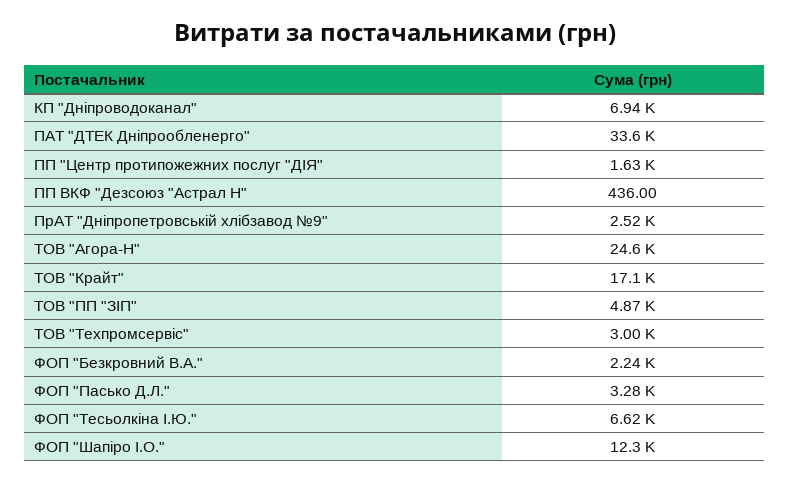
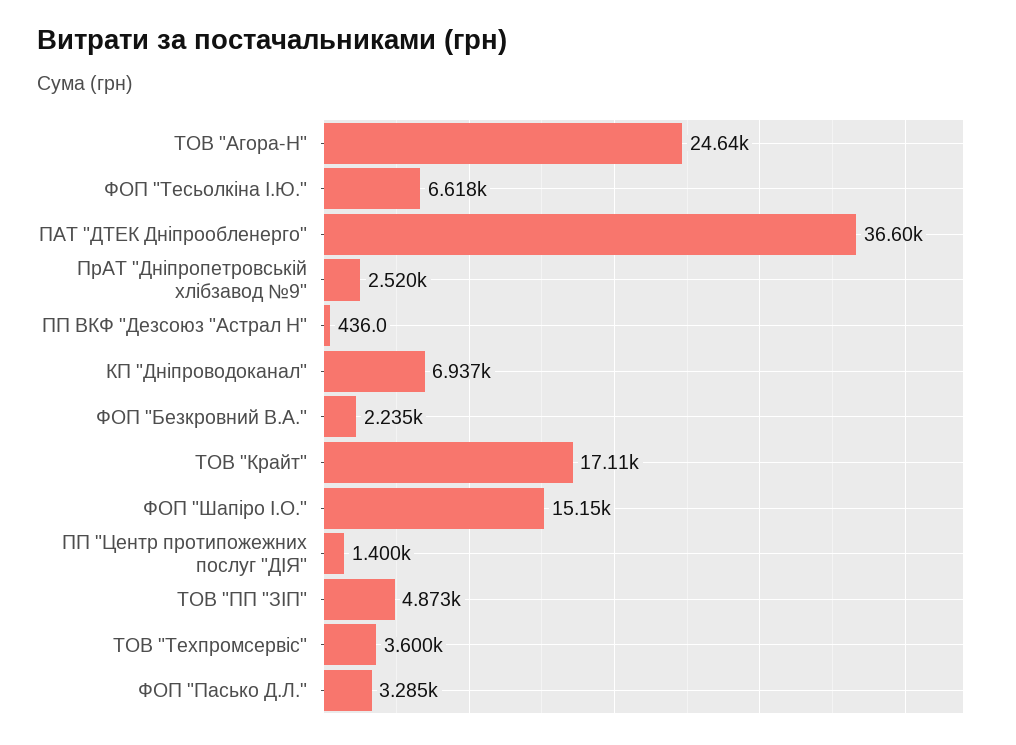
ПАТ "ДТЕК Дніпрообленерго": 33600 -> 36600
ПП "Центр протипожежних послуг "ДІЯ": 1630 -> 1400
ТОВ "Техпромсервіс": 3000 -> 3600
ФОП "Шапіро І.О.": 12300 -> 15150

